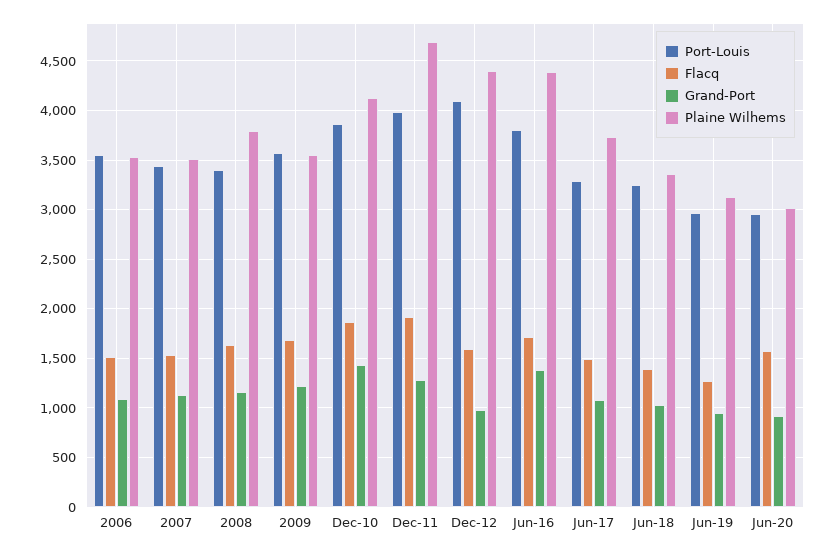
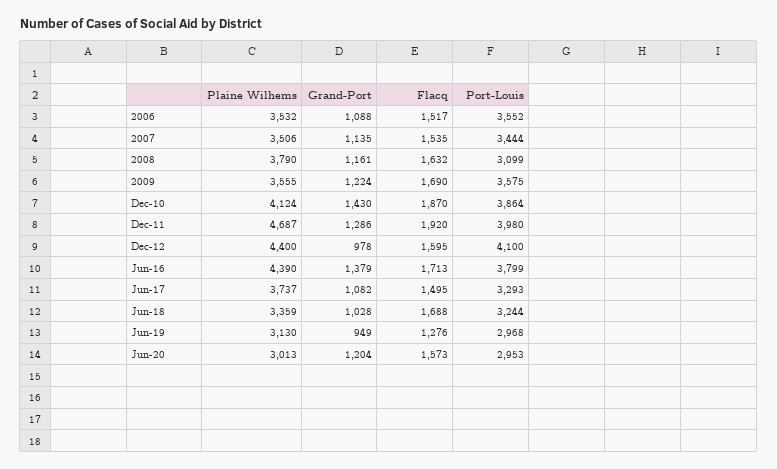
Port-Louis, 2008: 3400 -> 3099
Flacq, Jun-18: 1400 -> 1688
Grand-Port, Jun-20: 900 -> 1204

